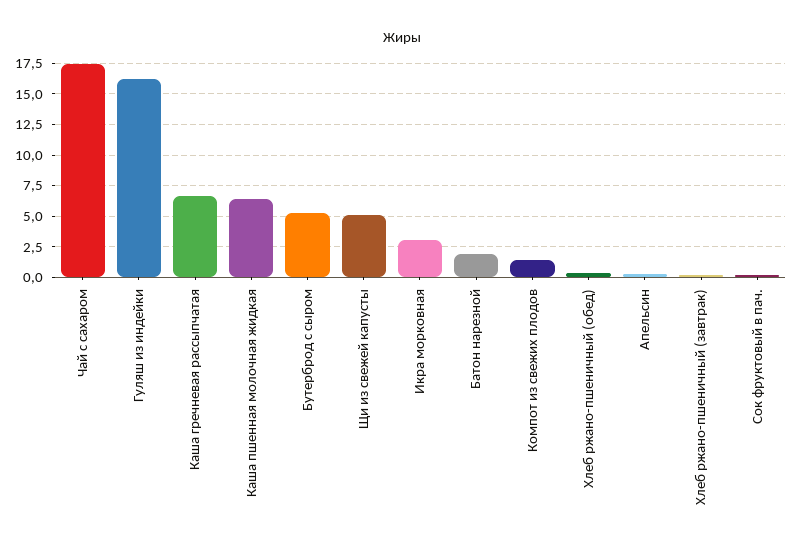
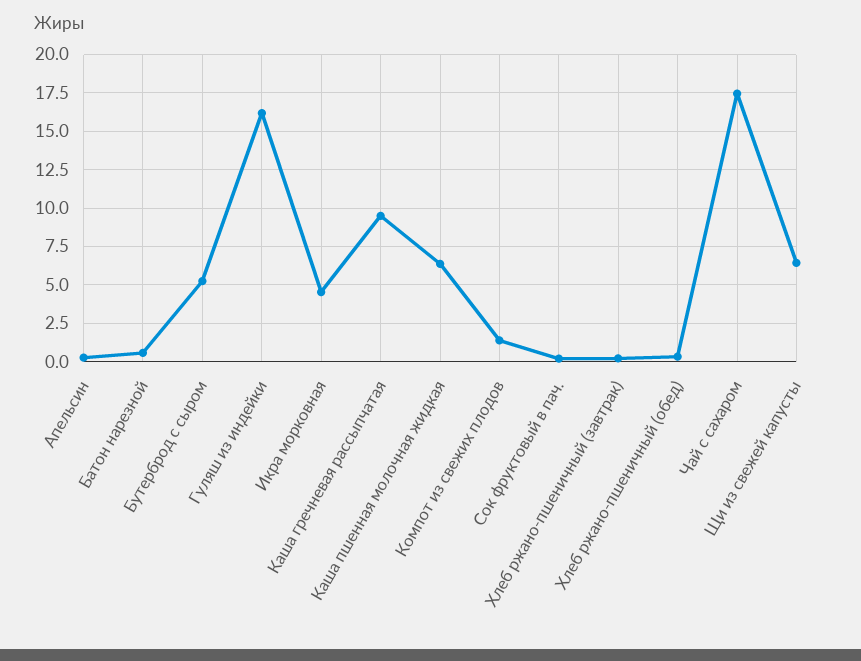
Каша гречневая рассыпчатая: 6.5 -> 9.5
Щи из свежей капусты: 5 -> 6.5
Икра морковная: 3 -> 4.5
Батон нарезной: 2 -> 0.5

